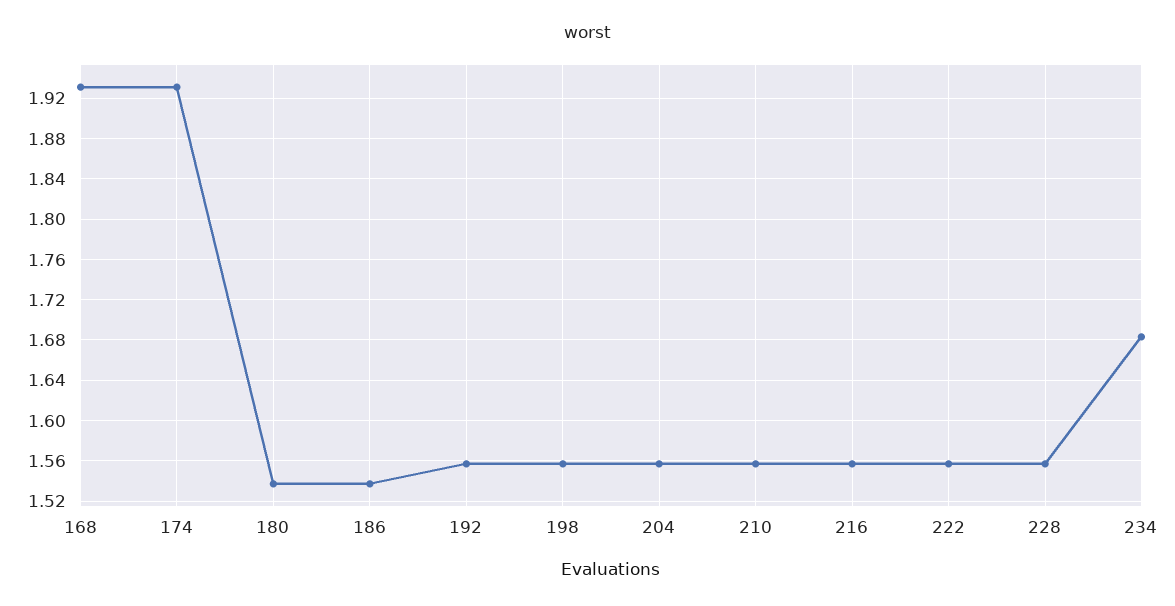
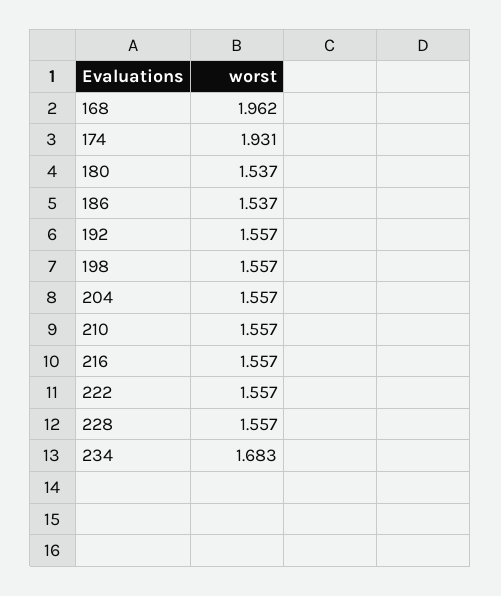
168: 1.93 -> 1.962

